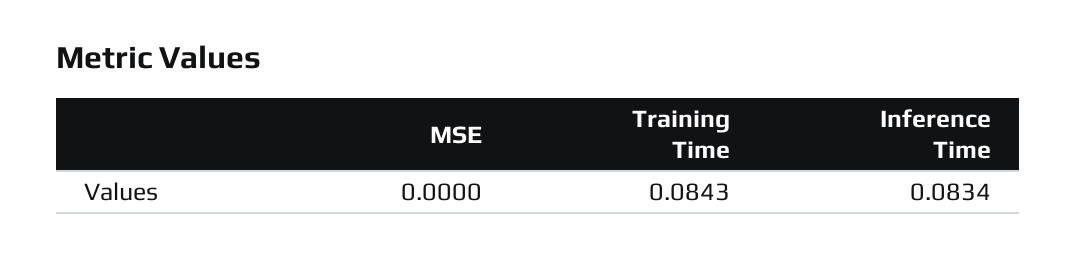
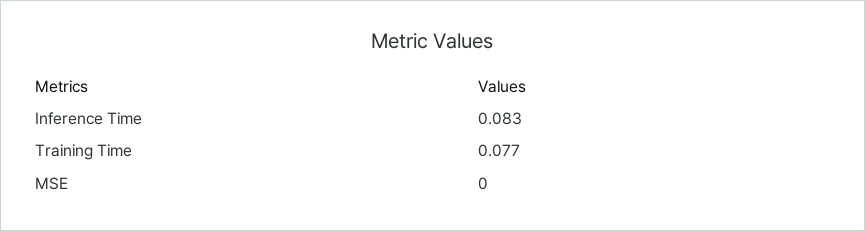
Training Time: 0.0843 -> 0.077

